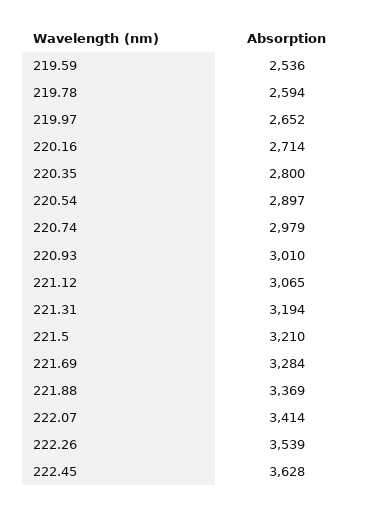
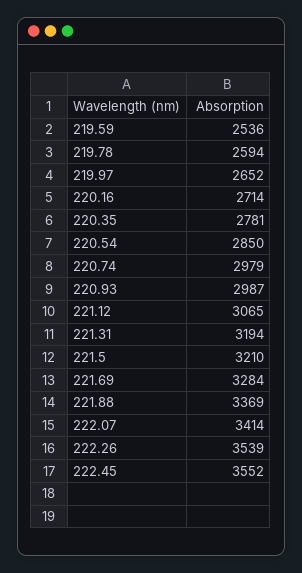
220.35: 2800 -> 2781
220.54: 2897 -> 2850
220.93: 3010 -> 2987
222.45: 3628 -> 3552

